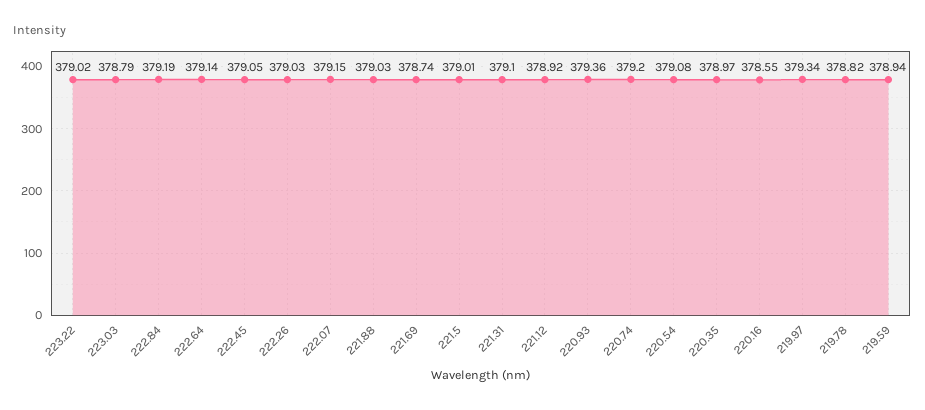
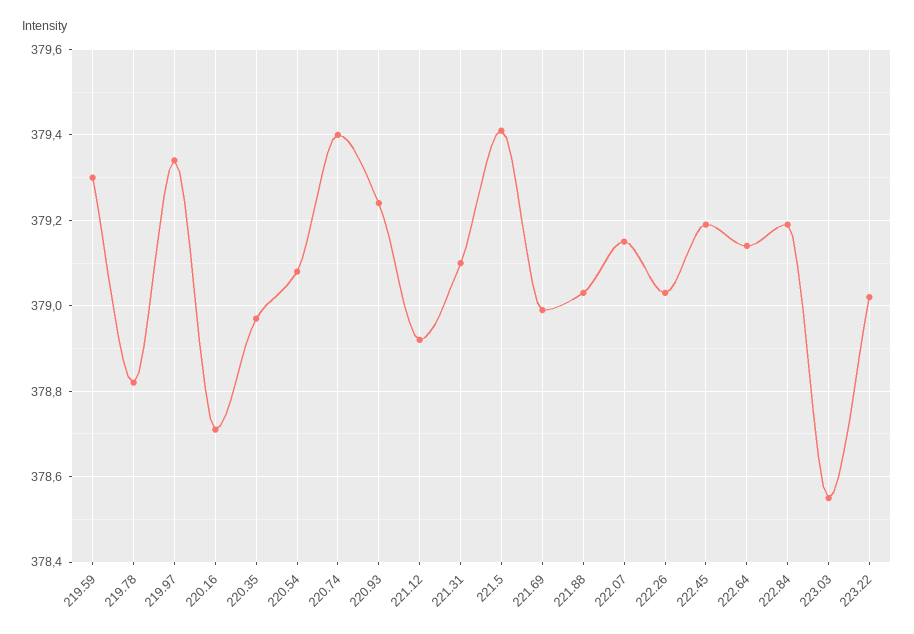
223.03: 378.79 -> 378.55
222.45: 379.05 -> 379.2
221.69: 378.74 -> 379
221.5: 379.01 -> 379.4
220.93: 379.36 -> 379.25
220.74: 379.2 -> 379.4
220.16: 378.55 -> 378.7
219.59: 378.94 -> 379.3

